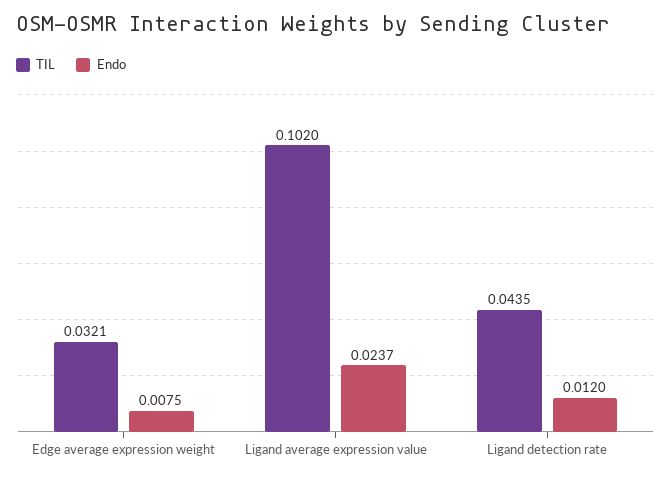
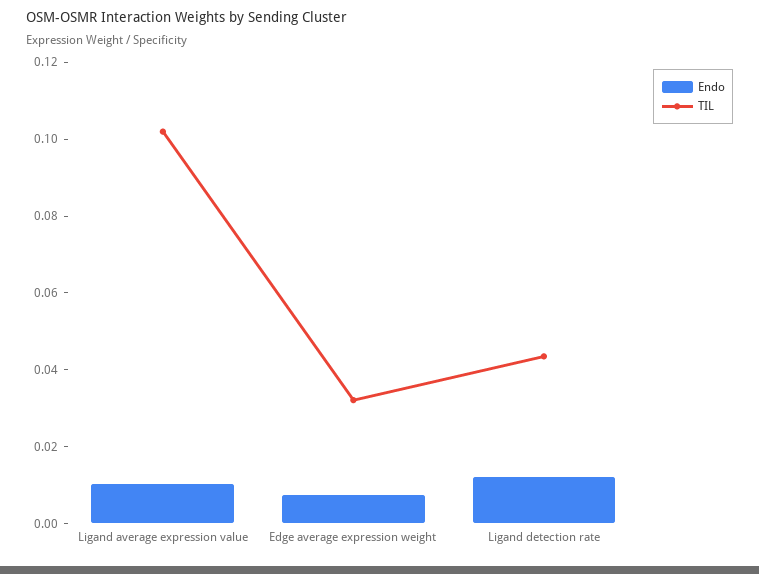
Endo, Ligand average expression value: 0.0237 -> 0.01

